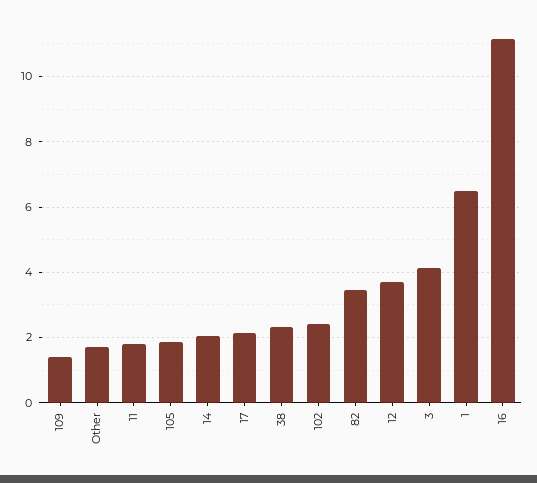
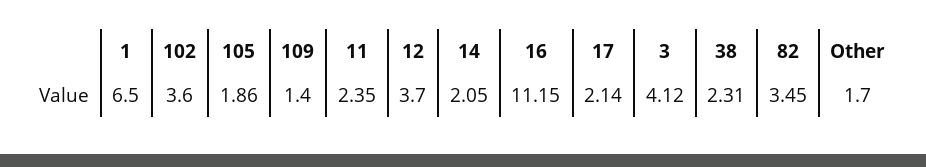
11: 1.8 -> 2.35
102: 2.4 -> 3.6

